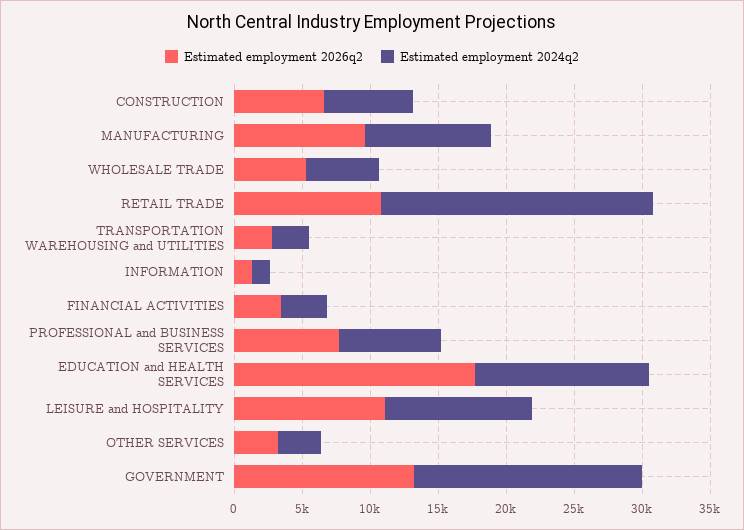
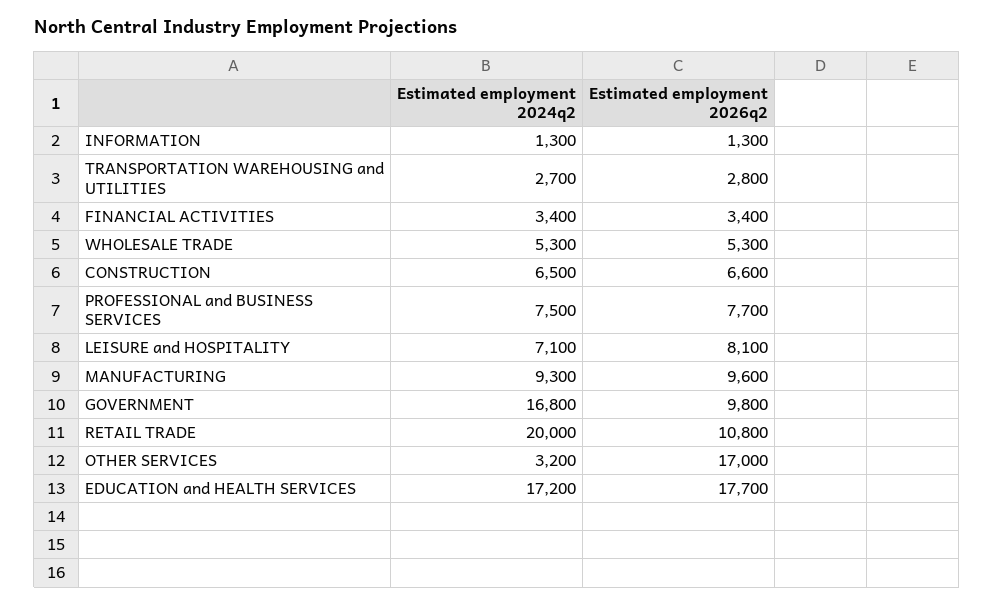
Estimated employment 2024q2, EDUCATION and HEALTH SERVICES: 13000 -> 17200
Estimated employment 2026q2, LEISURE and HOSPITALITY: 11000 -> 8100
Estimated employment 2024q2, LEISURE and HOSPITALITY: 11000 -> 7100
Estimated employment 2026q2, OTHER SERVICES: 3000 -> 17000
Estimated employment 2026q2, GOVERNMENT: 13000 -> 9800

